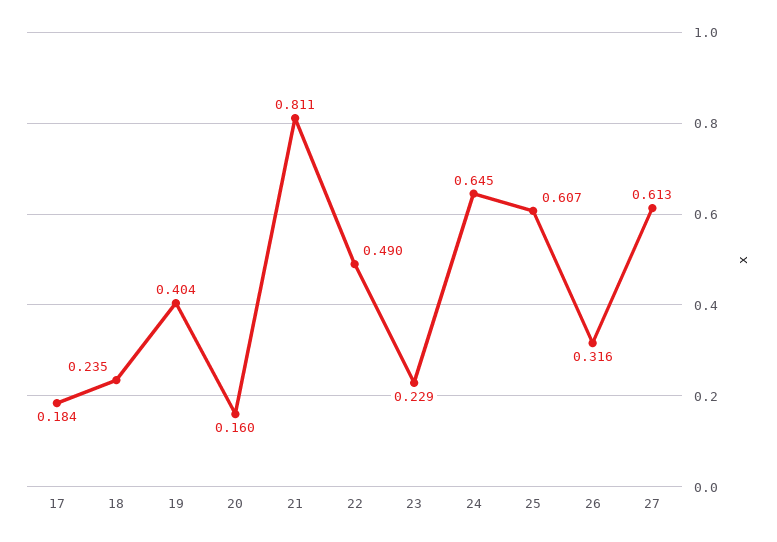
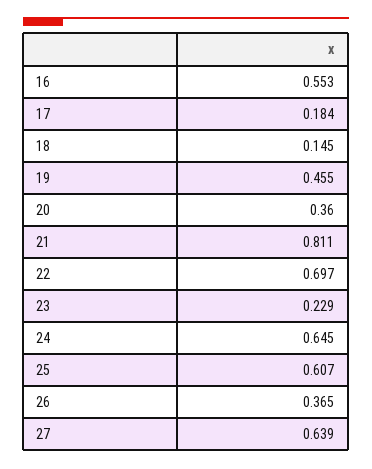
18: 0.235 -> 0.145
19: 0.404 -> 0.455
20: 0.16 -> 0.36
22: 0.49 -> 0.697
26: 0.316 -> 0.365
27: 0.613 -> 0.639
16: none -> 0.553

